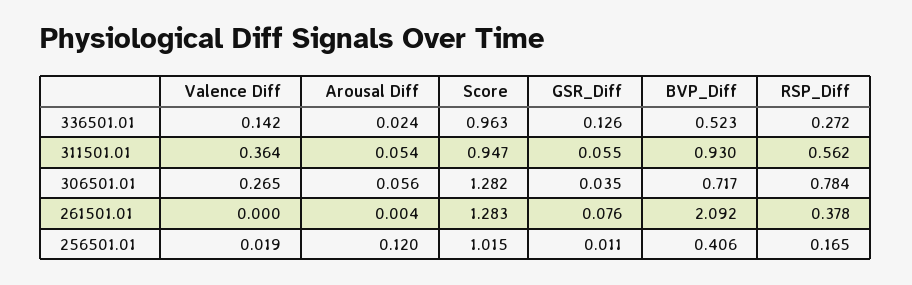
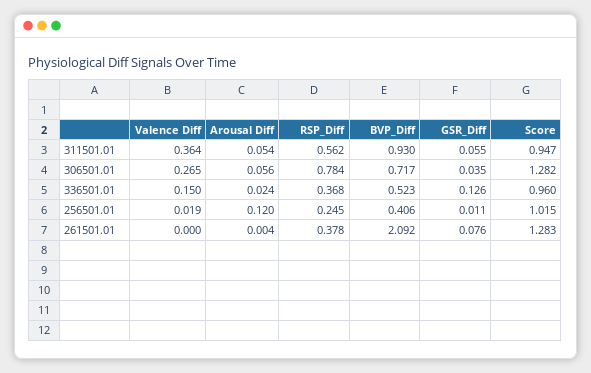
Valence Diff, 336501.01: 0.142 -> 0.15
Score, 336501.01: 0.963 -> 0.96
RSP_Diff, 336501.01: 0.272 -> 0.368
RSP_Diff, 256501.01: 0.165 -> 0.245

